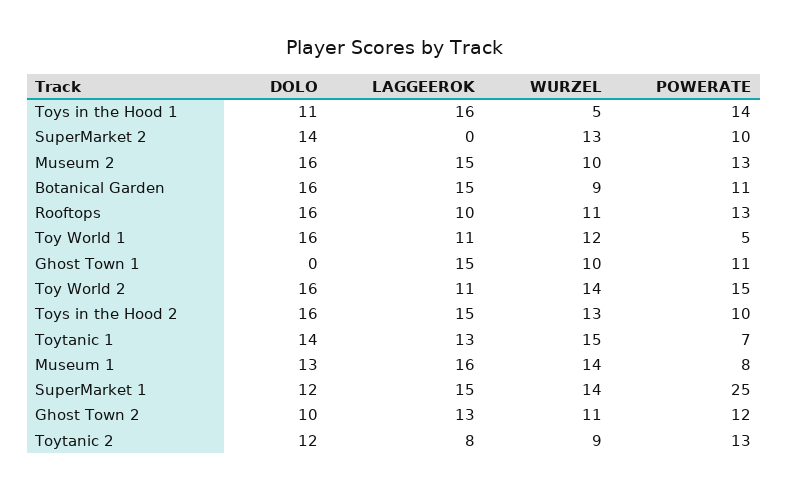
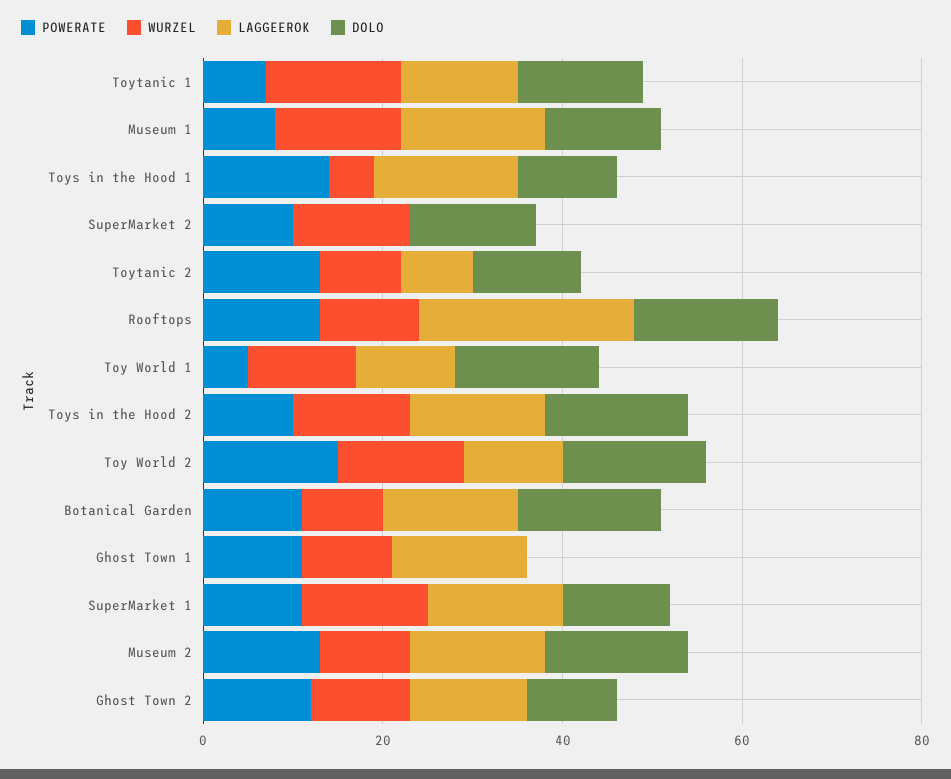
LAGGEEROK, Rooftops: 10 -> 25
POWERATE, SuperMarket 1: 25 -> 10

